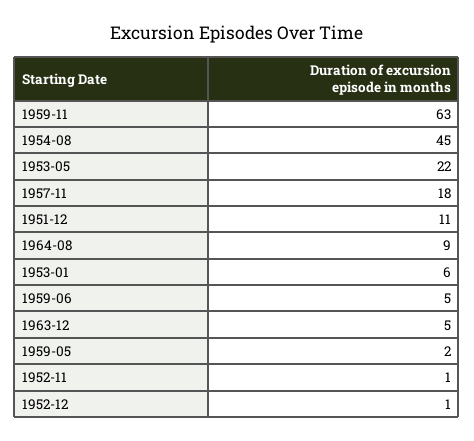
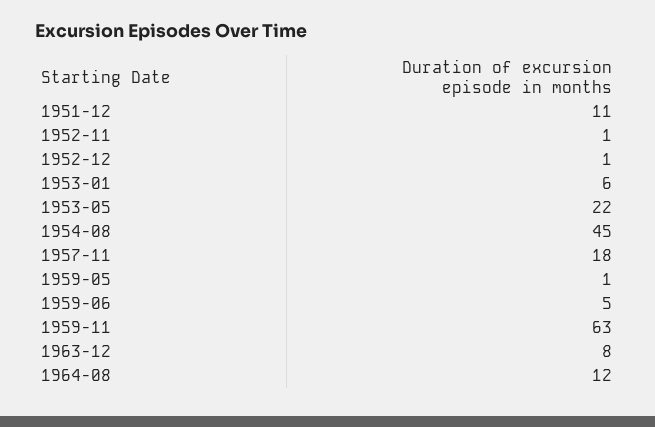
1964-08: 9 -> 12
1963-12: 5 -> 8
1959-05: 2 -> 1

